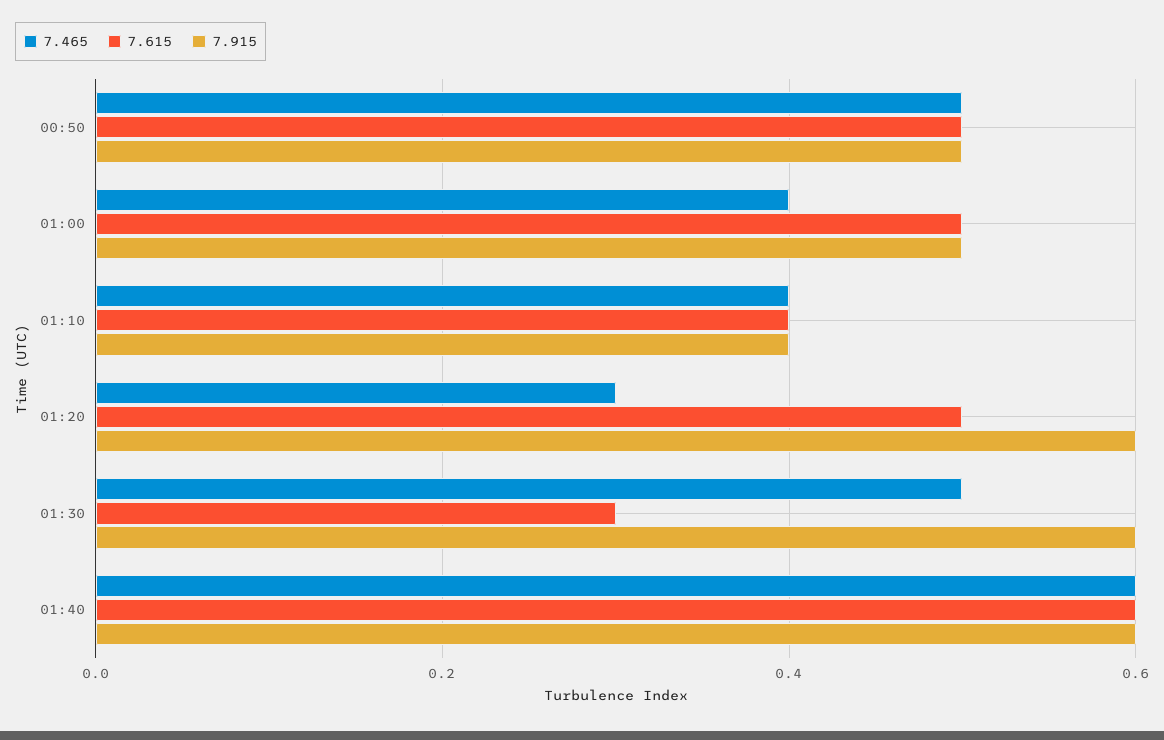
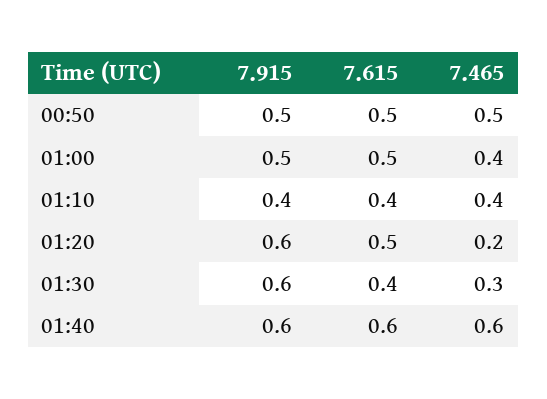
7.465, 01:20: 0.3 -> 0.2
7.465, 01:30: 0.5 -> 0.3
7.615, 01:30: 0.3 -> 0.4

